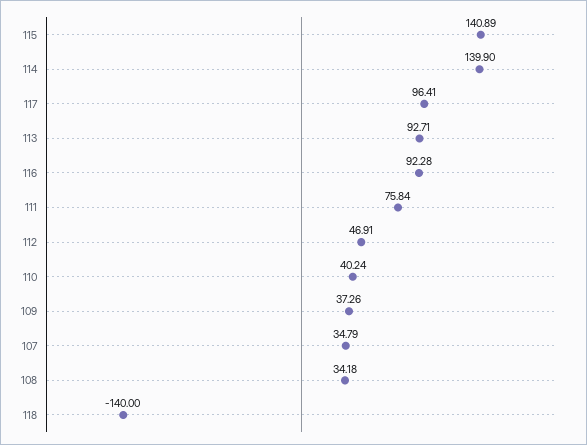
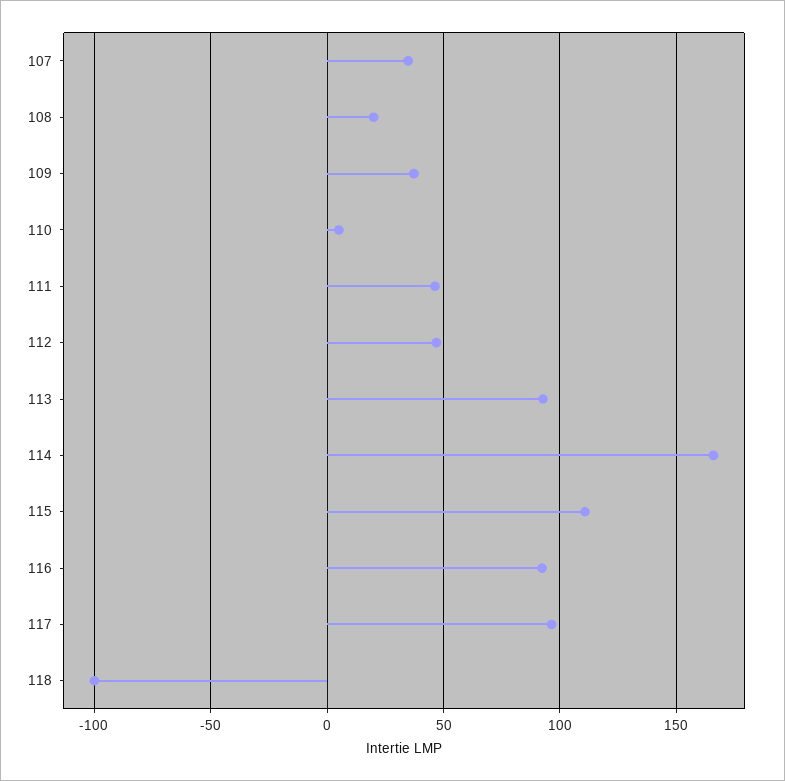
115: 140.89 -> 110
114: 139.9 -> 165
111: 75.84 -> 45
110: 40.24 -> 5
108: 34.18 -> 20
118: -140 -> -100

